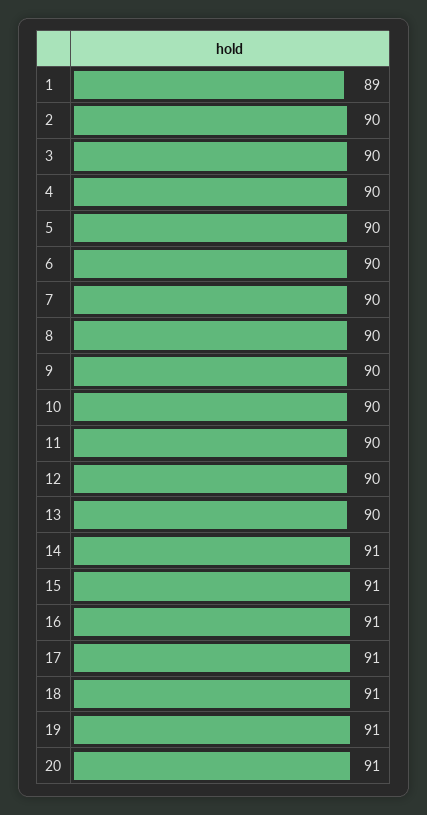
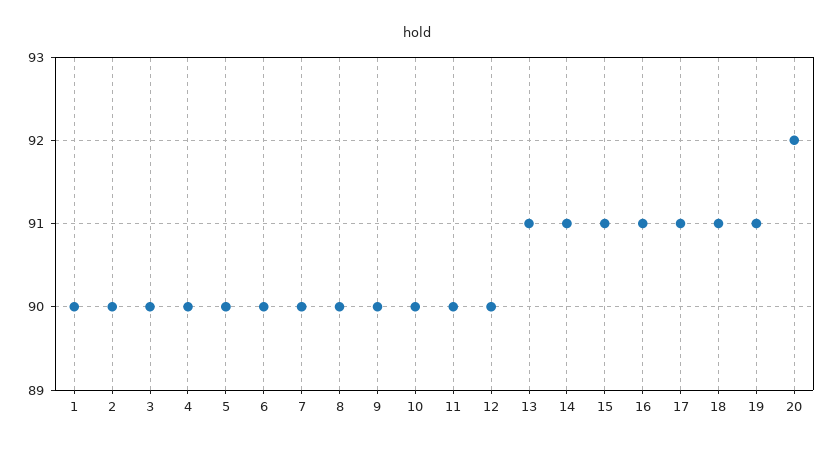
1: 89 -> 90
13: 90 -> 91
20: 91 -> 92

